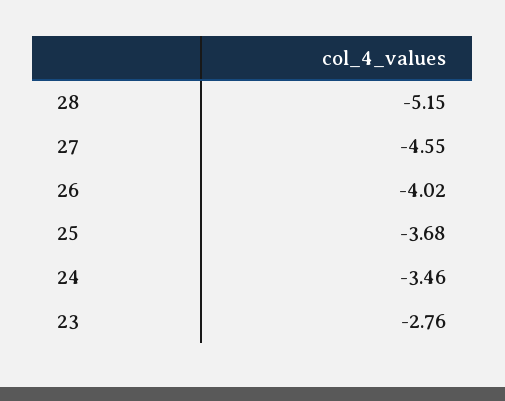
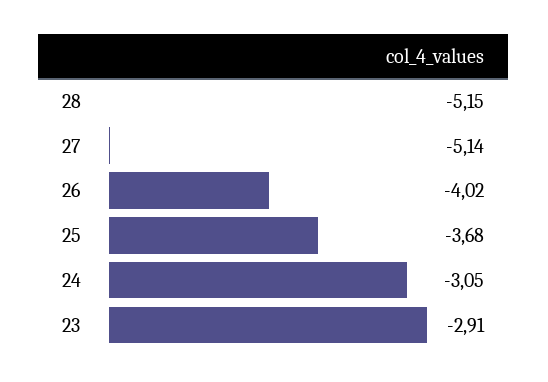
27: -4.55 -> -5.14
24: -3.46 -> -3.05
23: -2.76 -> -2.91

